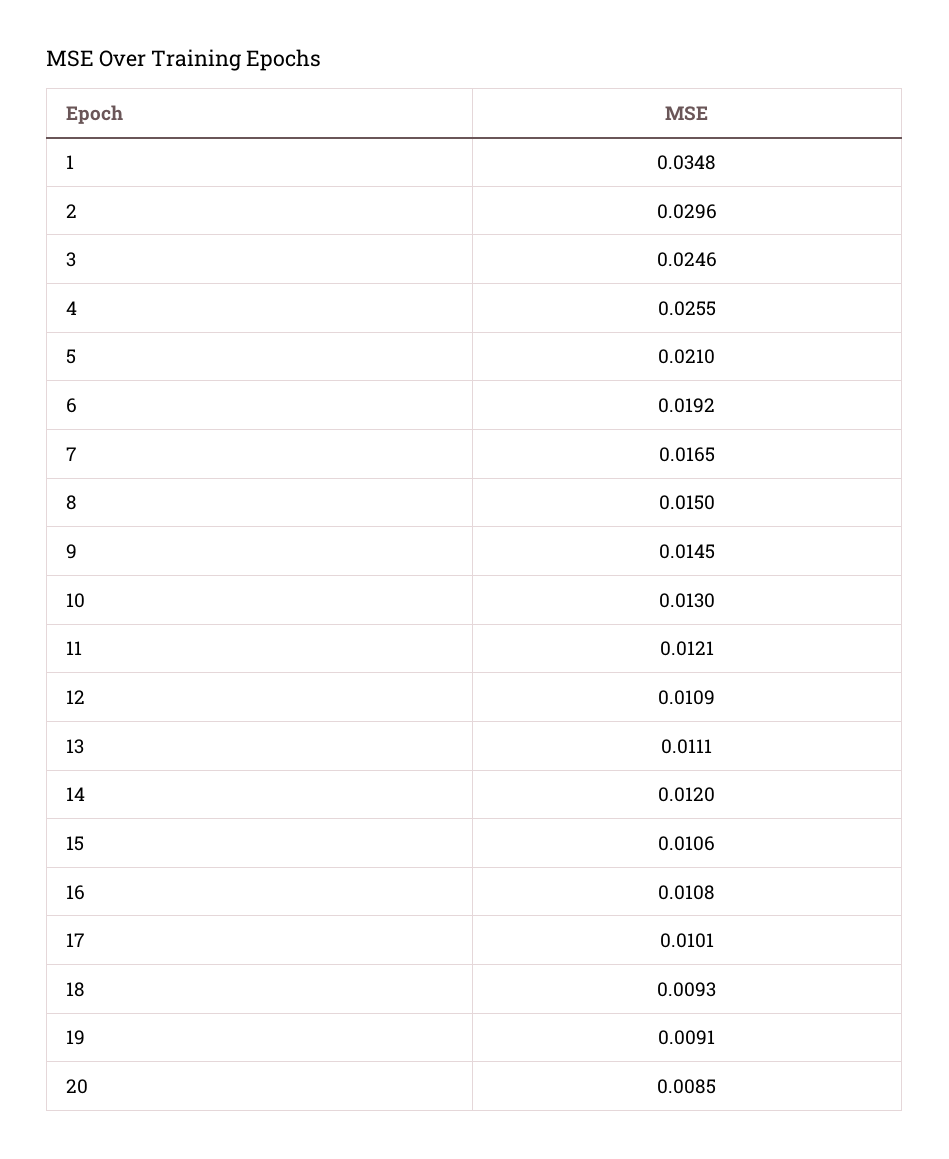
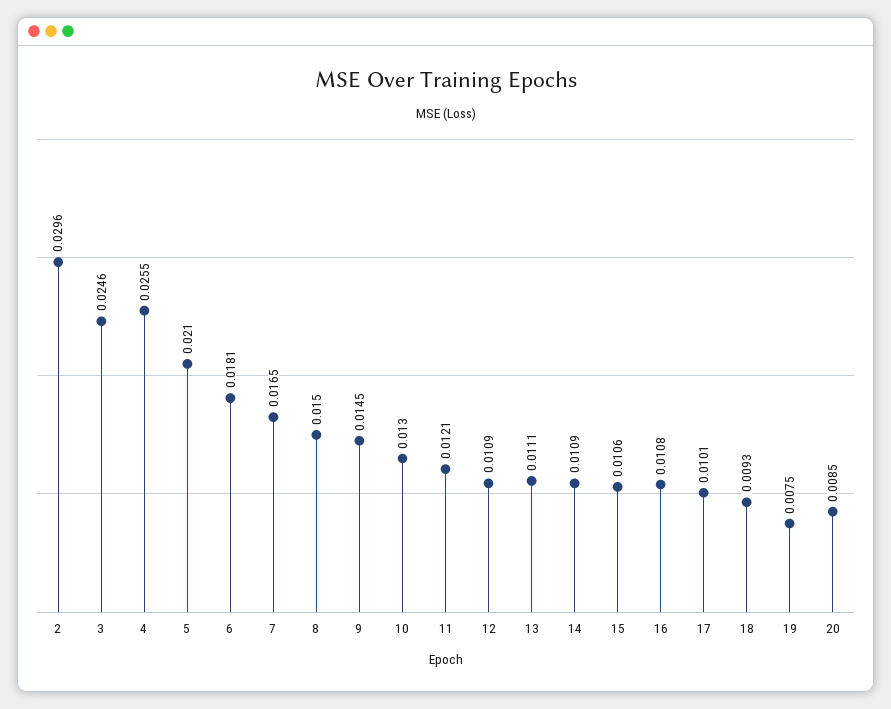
1: 0.0348 -> none
6: 0.0192 -> 0.0181
14: 0.012 -> 0.0109
19: 0.0091 -> 0.0075

